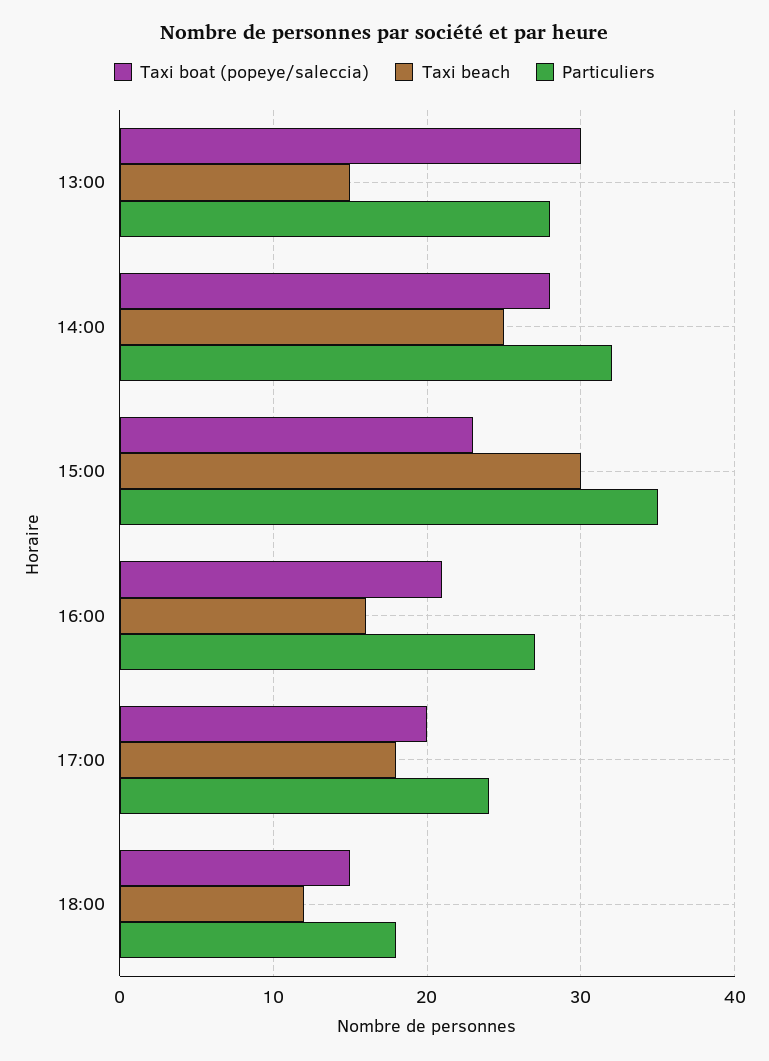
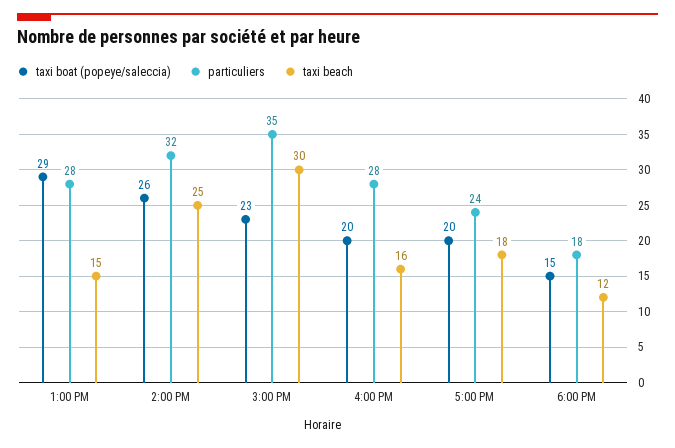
Taxi boat (popeye/saleccia), 13:00: 30 -> 29
Taxi boat (popeye/saleccia), 14:00: 28 -> 26
Taxi boat (popeye/saleccia), 16:00: 21 -> 20
Particuliers, 16:00: 27 -> 28

